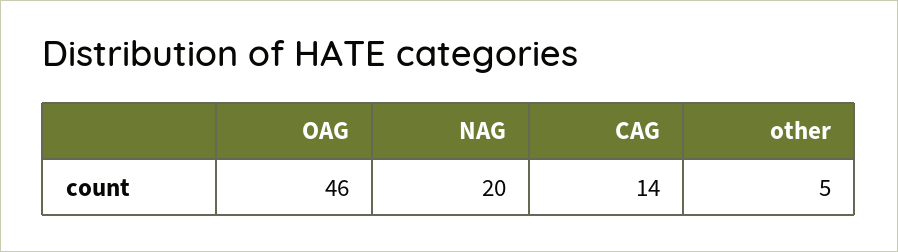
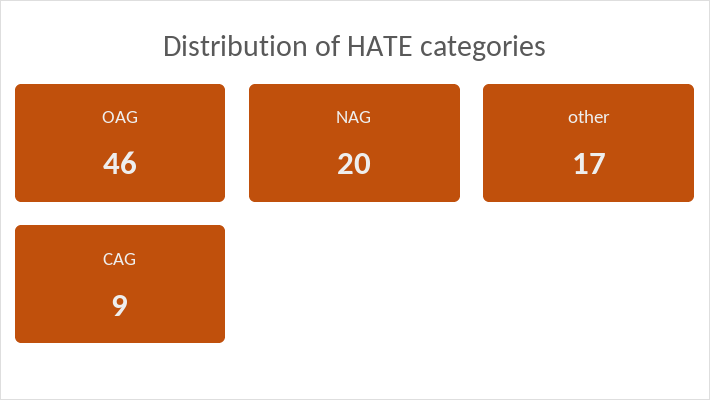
CAG: 14 -> 9
other: 5 -> 17

